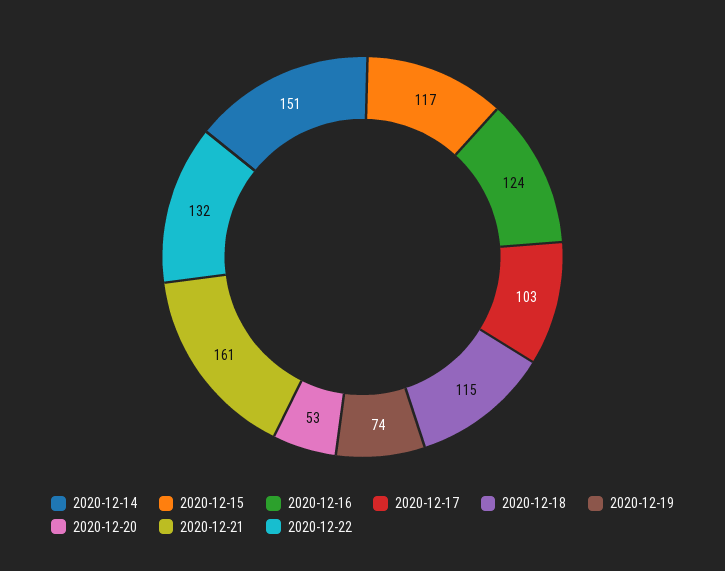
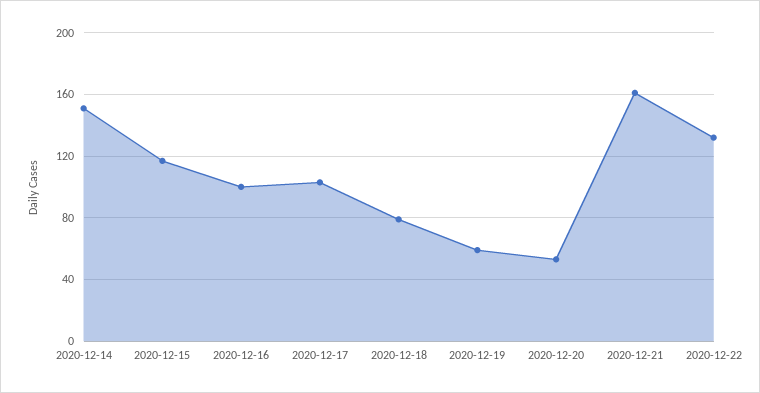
2020-12-16: 124 -> 100
2020-12-18: 115 -> 80
2020-12-19: 74 -> 60

